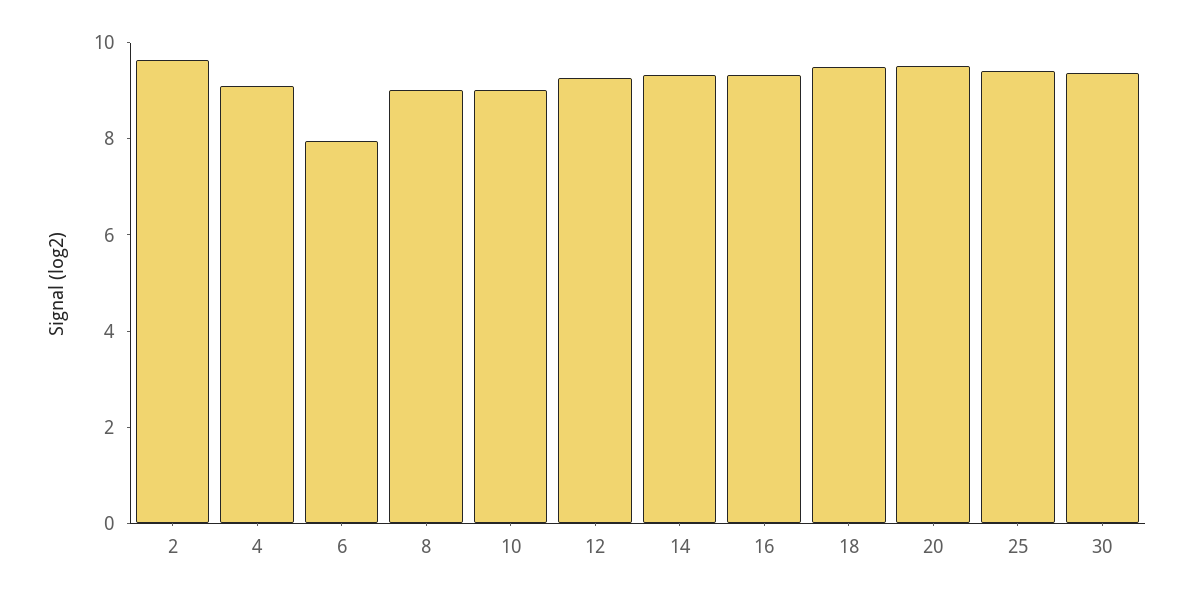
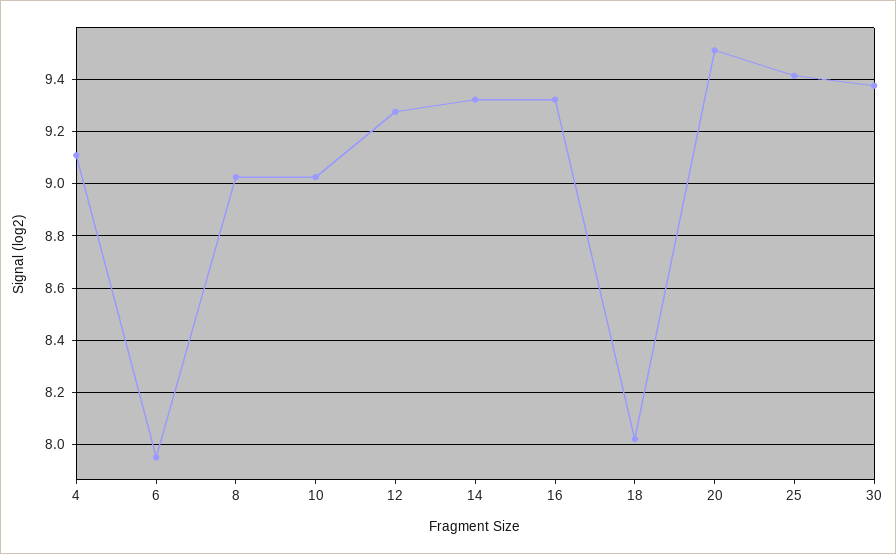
2: 9.5 -> none
18: 9.5 -> 8.025

